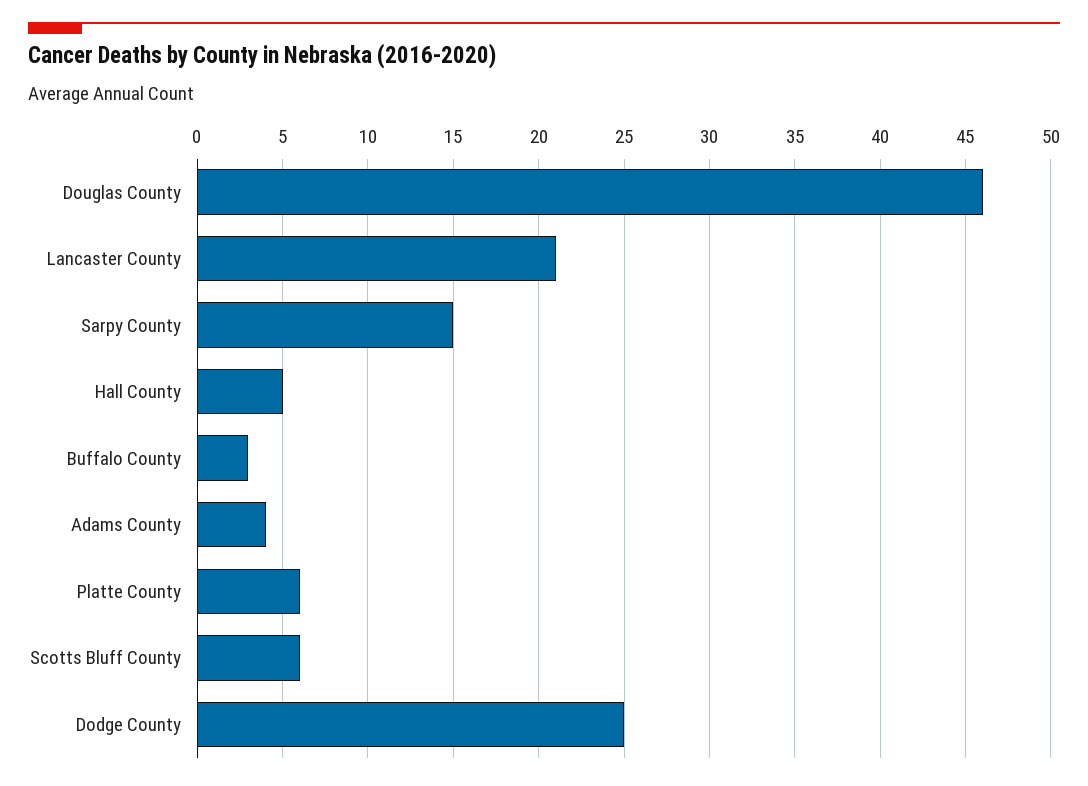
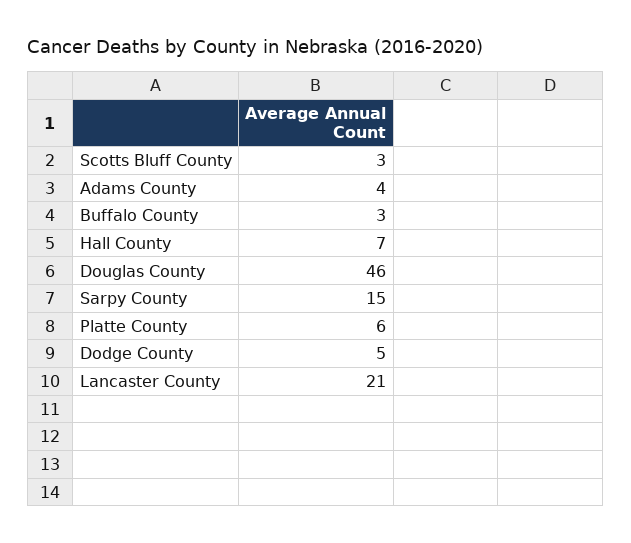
Hall County: 5 -> 7
Scotts Bluff County: 6 -> 3
Dodge County: 25 -> 5

